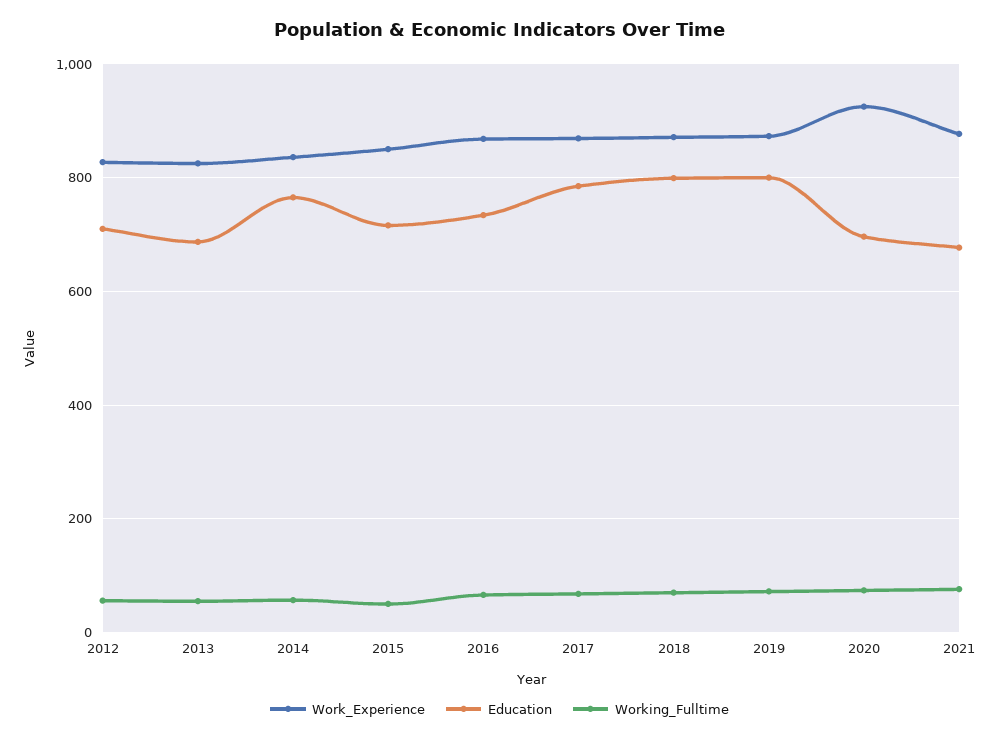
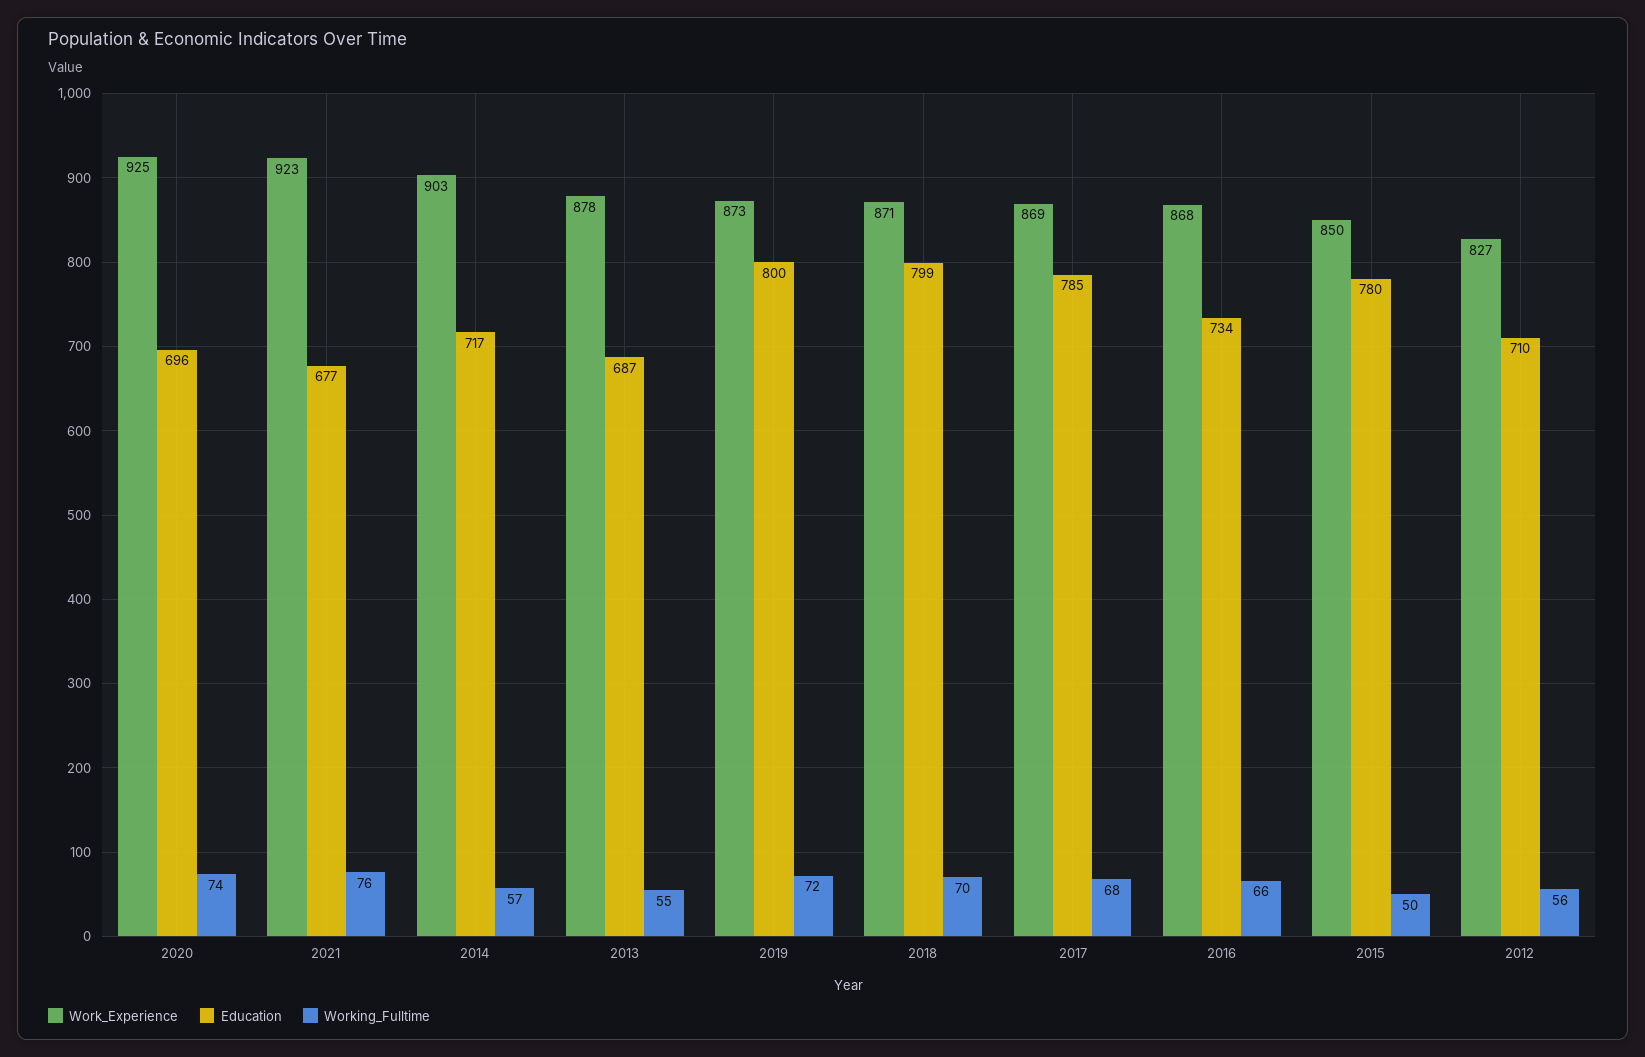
Work_Experience, 2013: 820 -> 878
Work_Experience, 2014: 840 -> 903
Education, 2014: 760 -> 717
Education, 2015: 720 -> 780
Work_Experience, 2021: 880 -> 923

